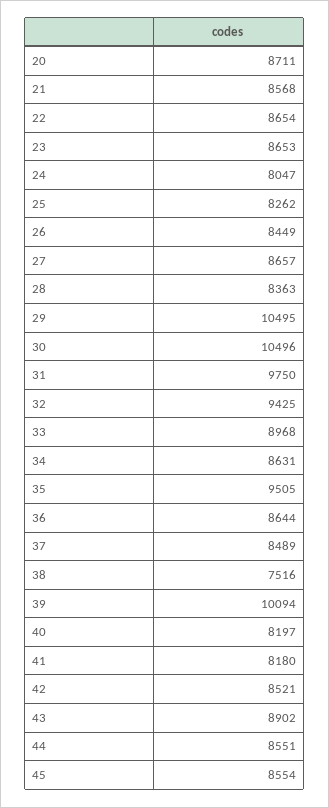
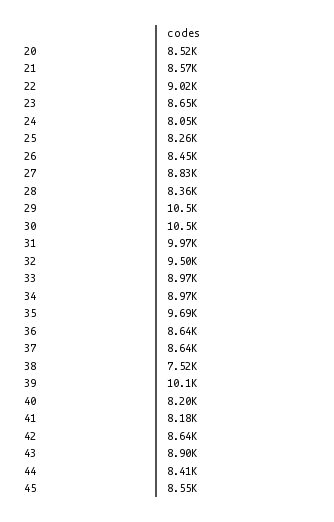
20: 8711 -> 8520
22: 8654 -> 9020
27: 8657 -> 8830
31: 9750 -> 9970
32: 9425 -> 9500
34: 8631 -> 8970
35: 9505 -> 9690
37: 8489 -> 8640
42: 8521 -> 8640
44: 8551 -> 8410

